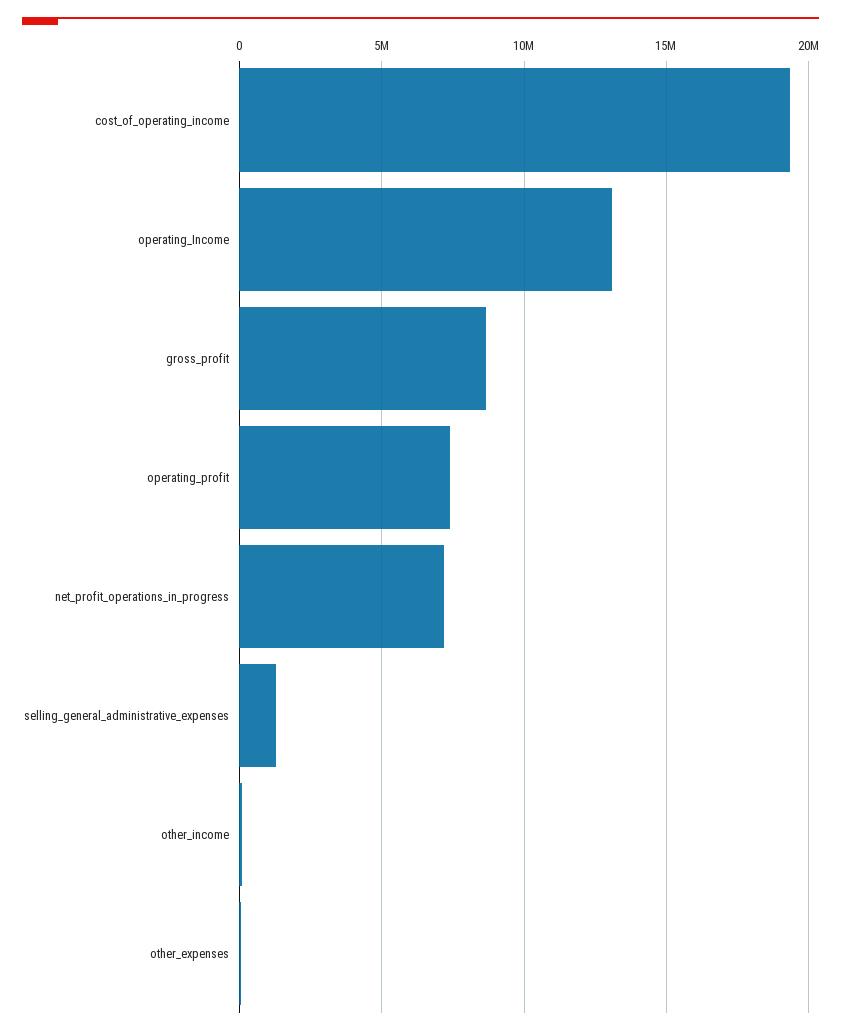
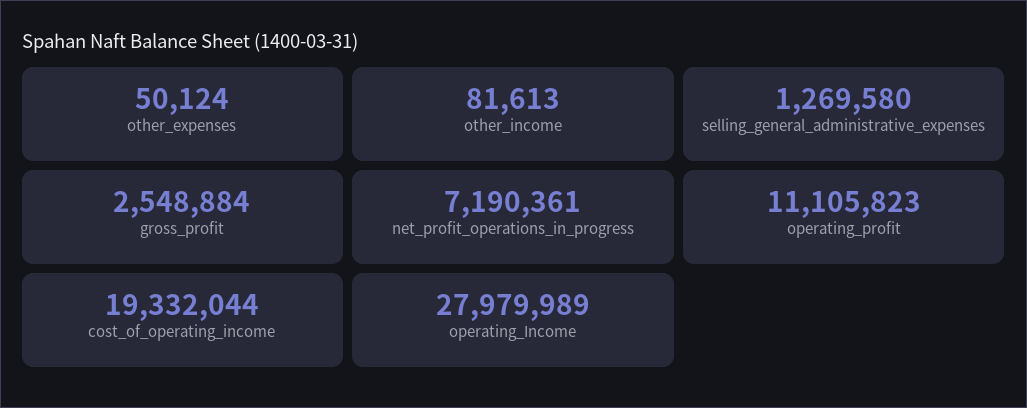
operating_Income: 13000000 -> 27979989
gross_profit: 8500000 -> 2548884
operating_profit: 7500000 -> 11105823

